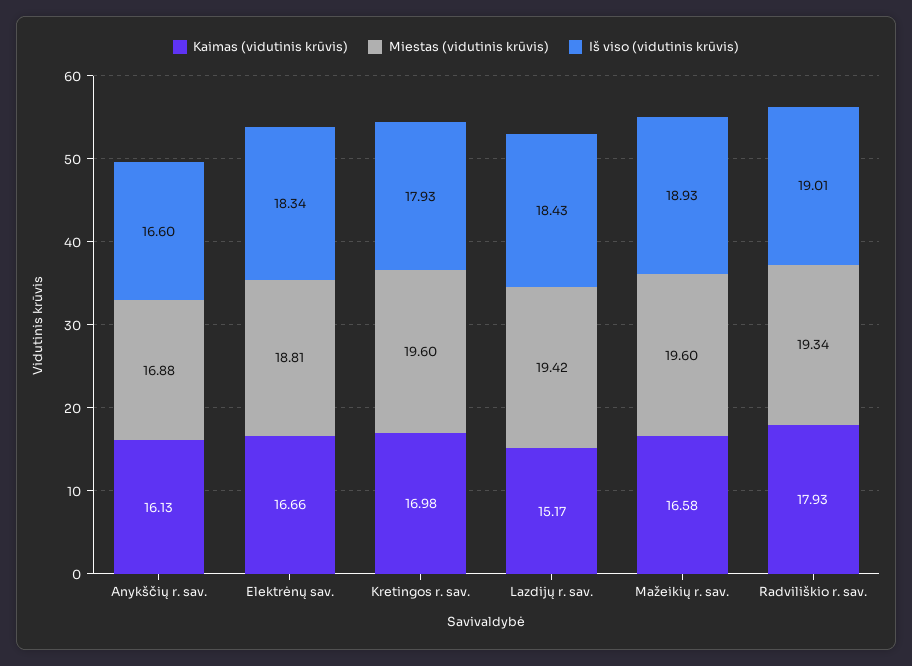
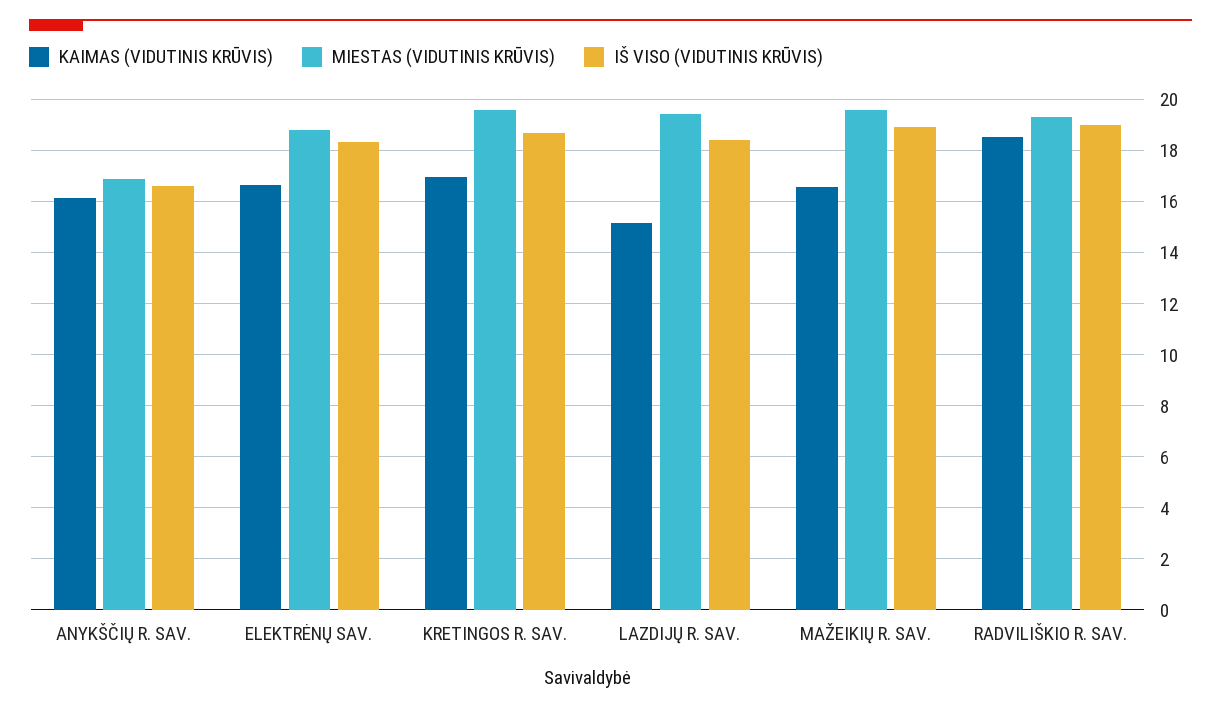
Iš viso (vidutinis krūvis), Kretingos r. sav.: 17.93 -> 18.75
Kaimas (vidutinis krūvis), Radviliškio r. sav.: 17.93 -> 18.5

